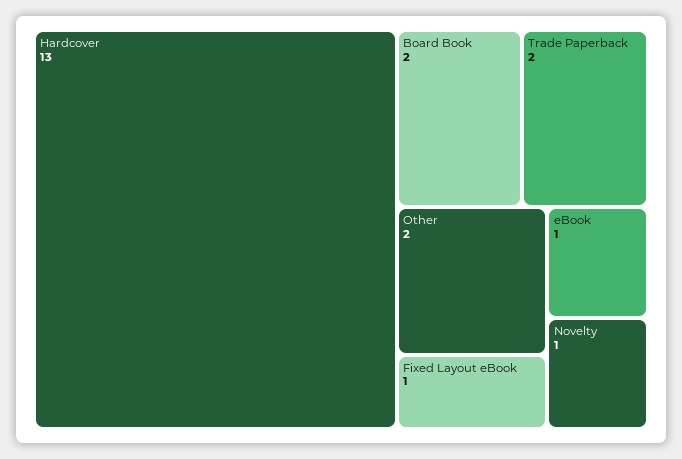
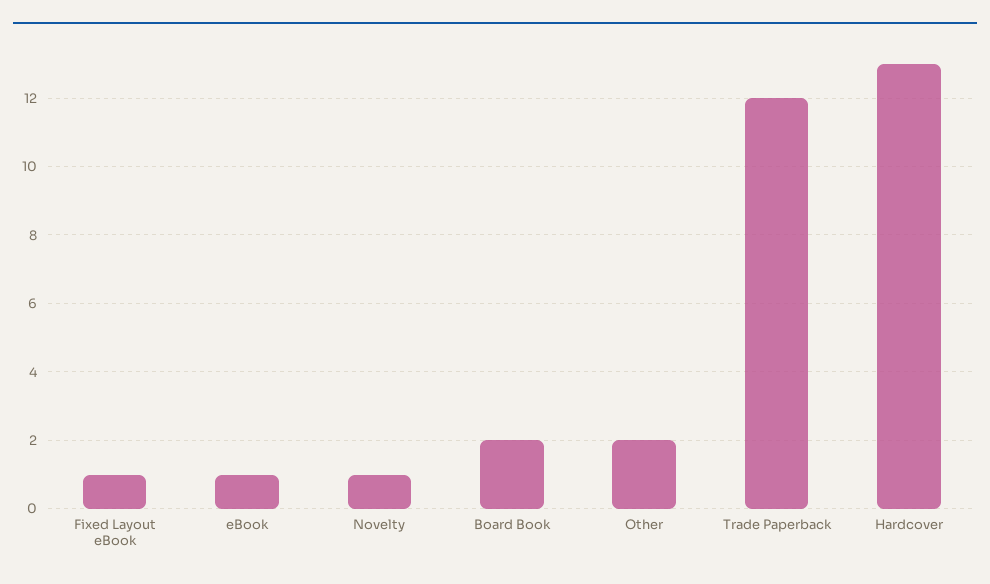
Trade Paperback: 2 -> 12

